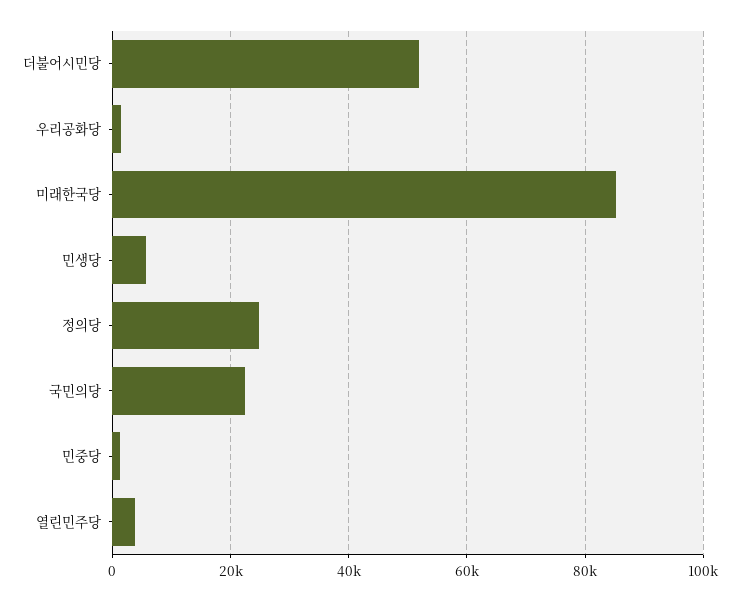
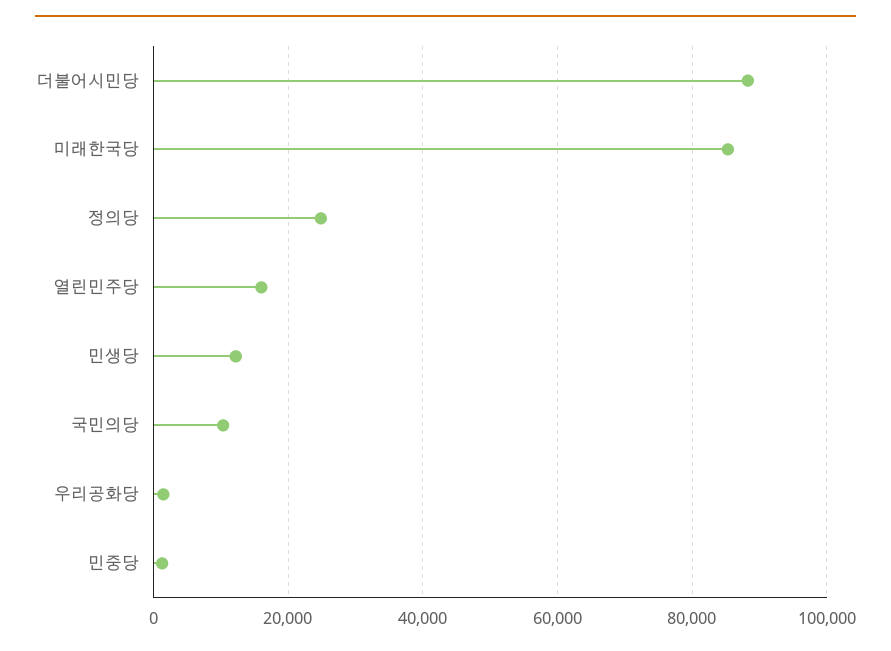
더불어시민당: 52000 -> 88000
민생당: 6000 -> 12000
국민의당: 22000 -> 10000
열린민주당: 4000 -> 16000

